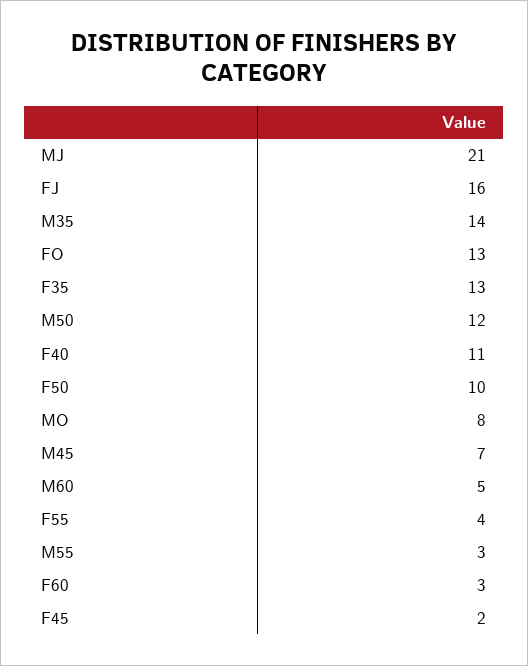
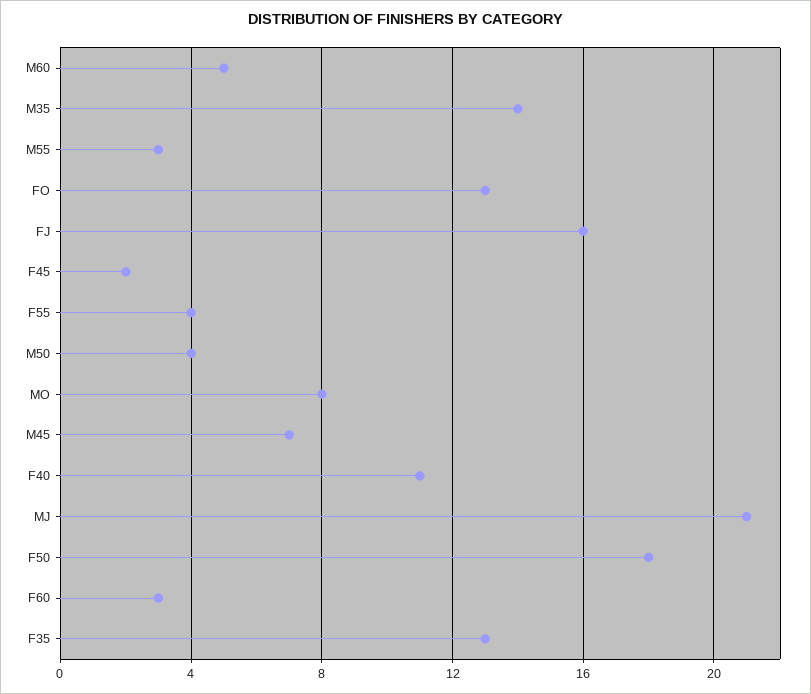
M50: 12 -> 4
F50: 10 -> 18

